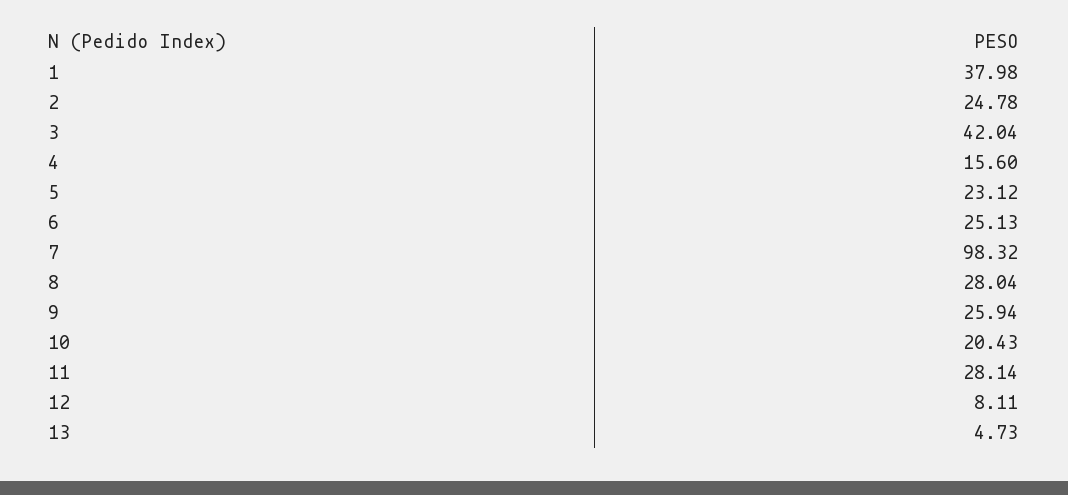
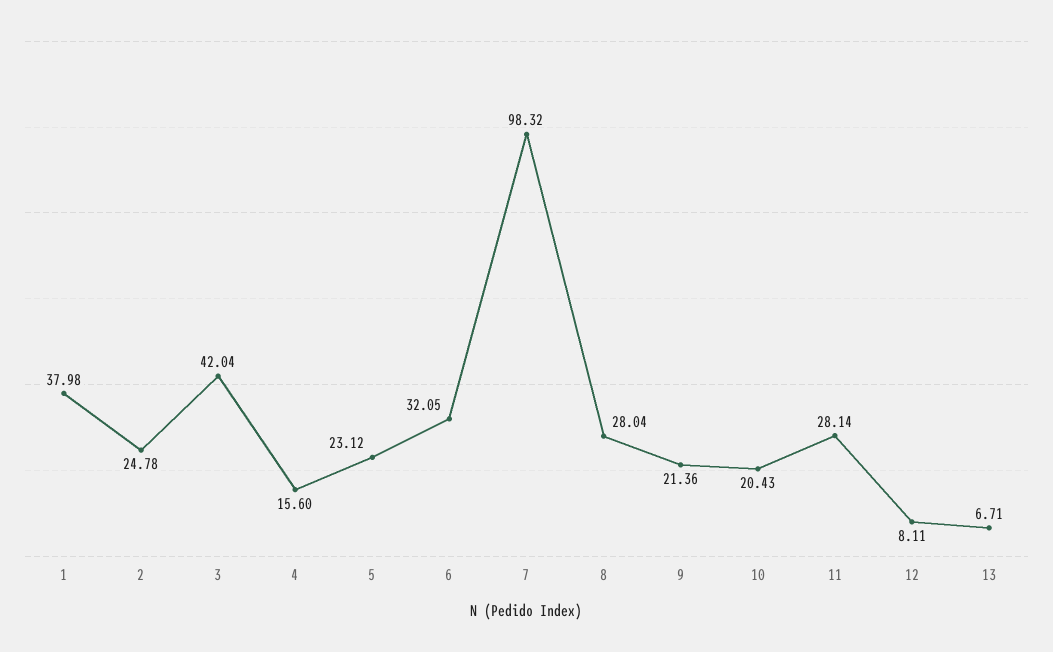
6: 25.13 -> 32.05
9: 25.94 -> 21.36
13: 4.73 -> 6.71

